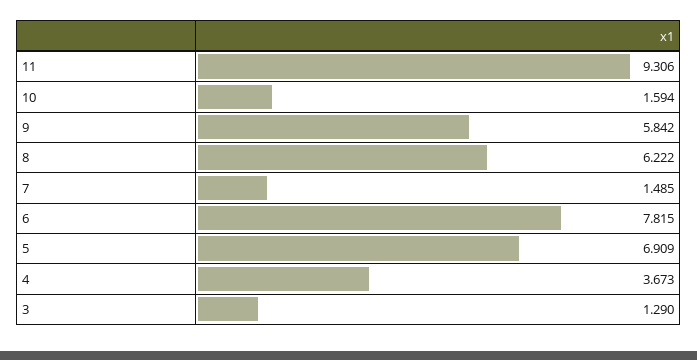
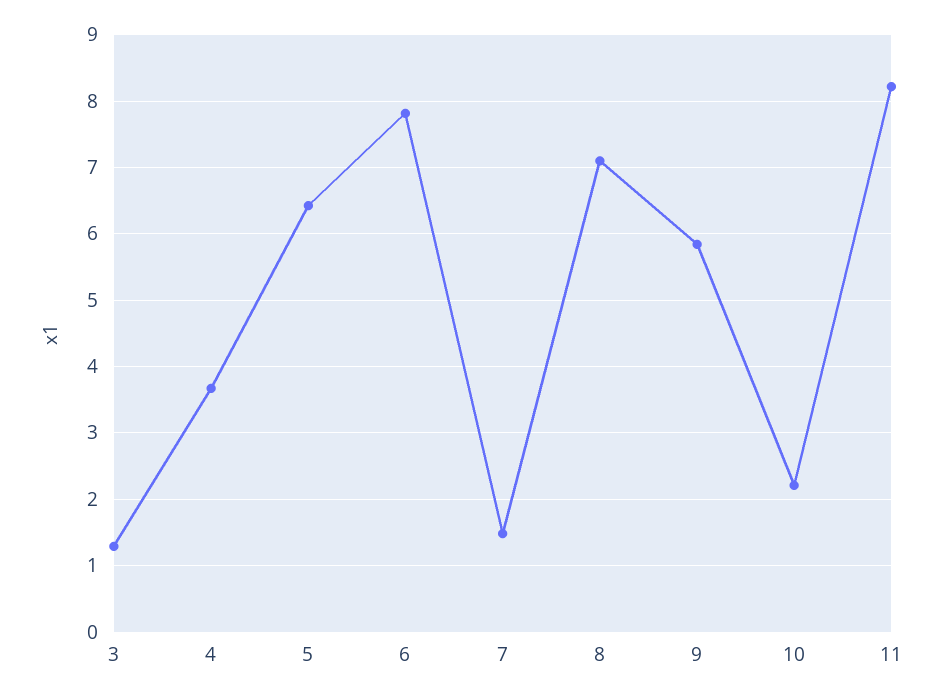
11: 9.306 -> 8.2
10: 1.594 -> 2.2
8: 6.222 -> 7.1
5: 6.909 -> 6.4

